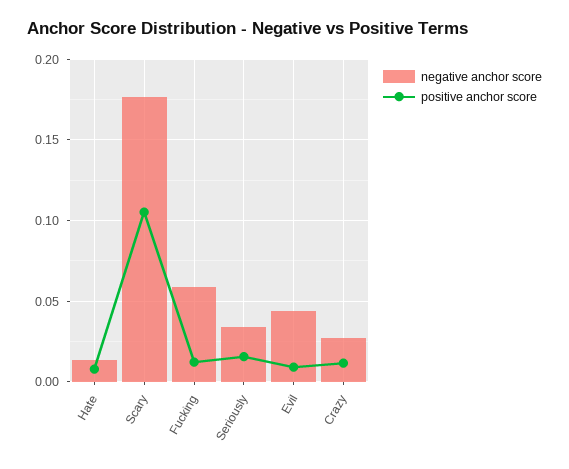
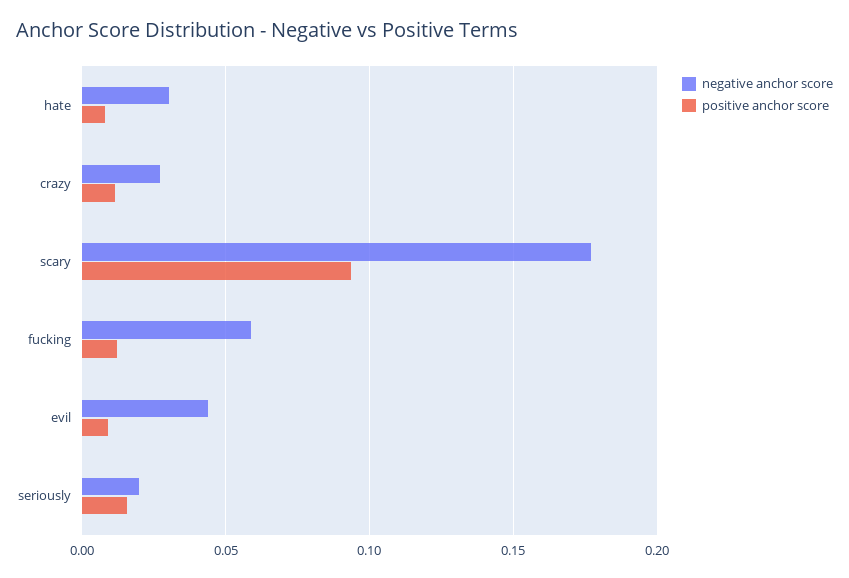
negative anchor score, Hate: 0.015 -> 0.03
positive anchor score, Scary: 0.105 -> 0.095
negative anchor score, Seriously: 0.035 -> 0.02

